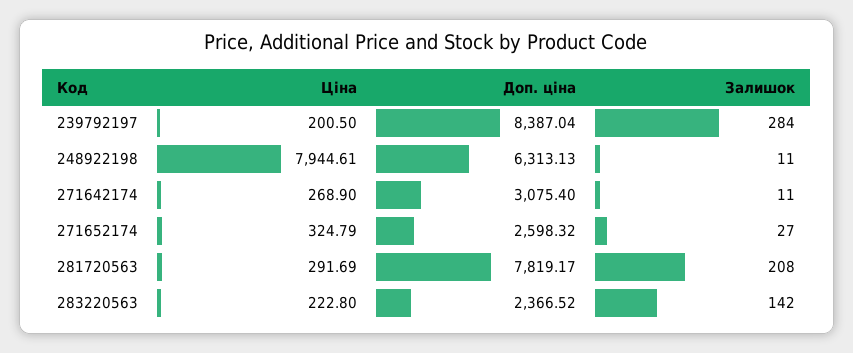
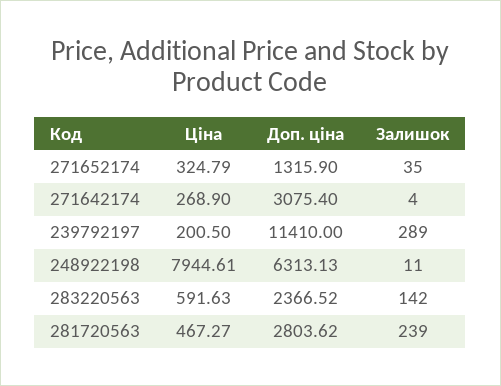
Доп. ціна, 239792197: 8387.04 -> 11410
Залишок, 239792197: 284 -> 289
Залишок, 271642174: 11 -> 4
Доп. ціна, 271652174: 2598.32 -> 1315.9
Залишок, 271652174: 27 -> 35
Ціна, 281720563: 291.69 -> 467.27
Доп. ціна, 281720563: 7819.17 -> 2803.62
Залишок, 281720563: 208 -> 239
Ціна, 283220563: 222.8 -> 591.63

